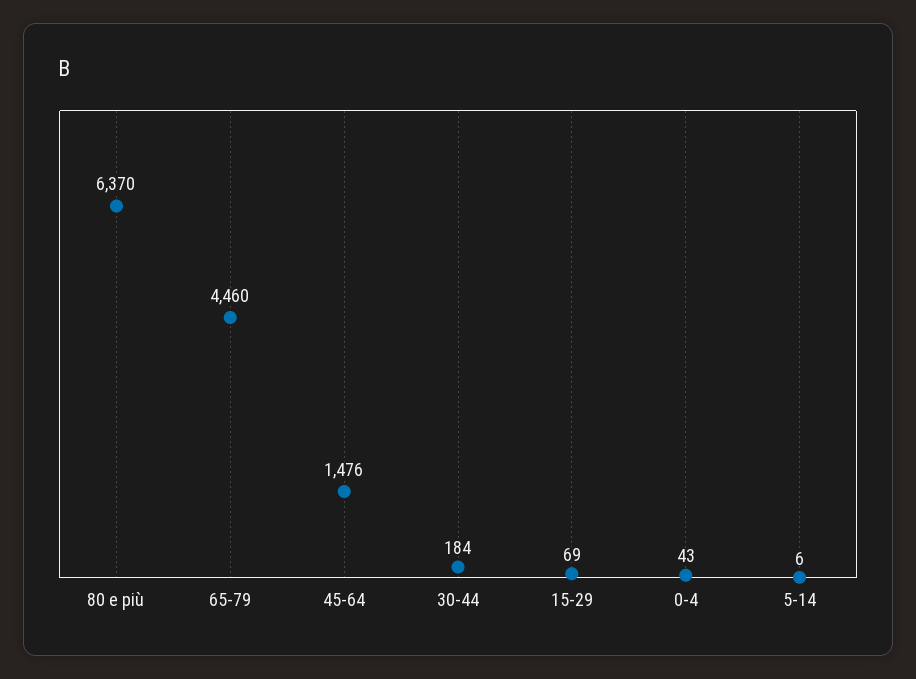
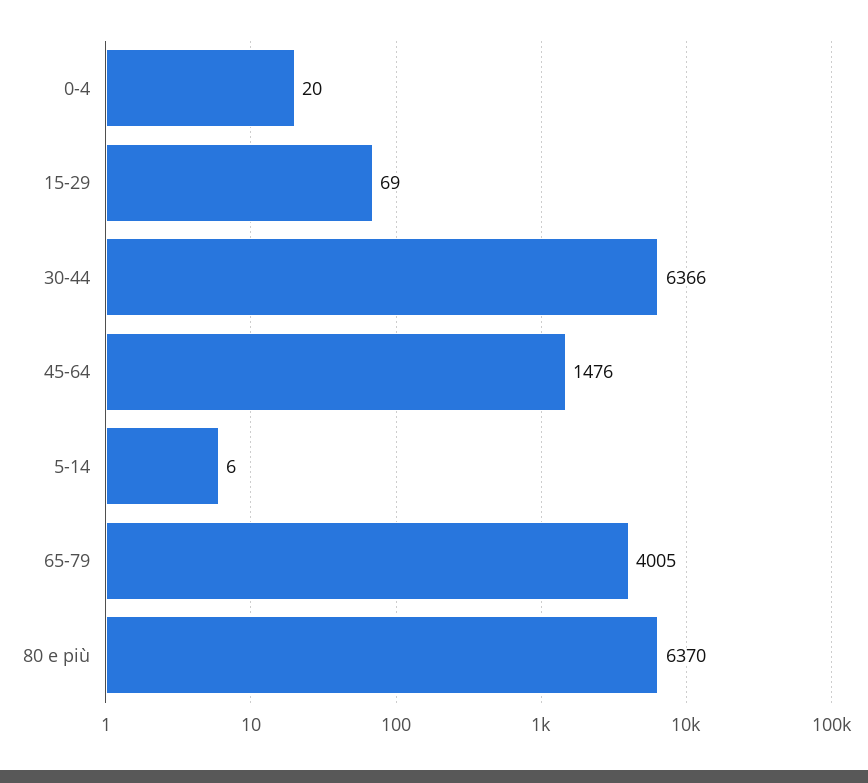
65-79: 4460 -> 4005
30-44: 184 -> 6366
0-4: 43 -> 20

